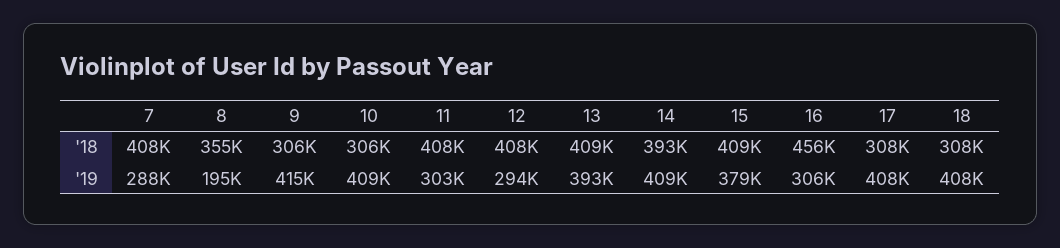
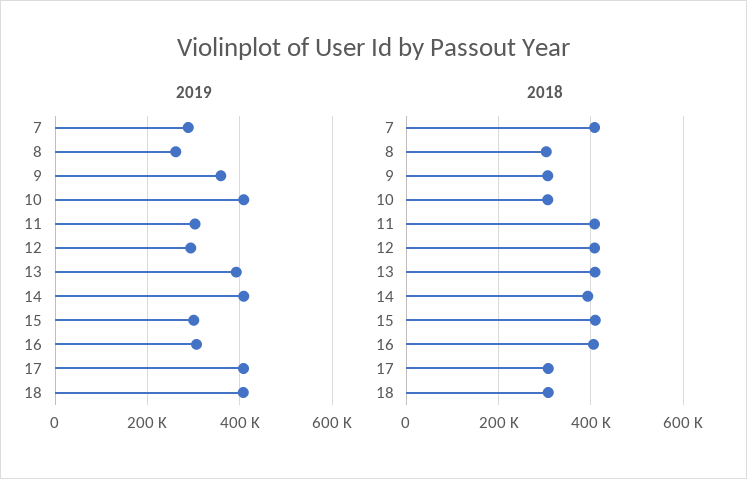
'18, 8: 355000 -> 300000
'18, 16: 456000 -> 400000
'19, 8: 195000 -> 260000
'19, 9: 415000 -> 360000
'19, 15: 379000 -> 300000

